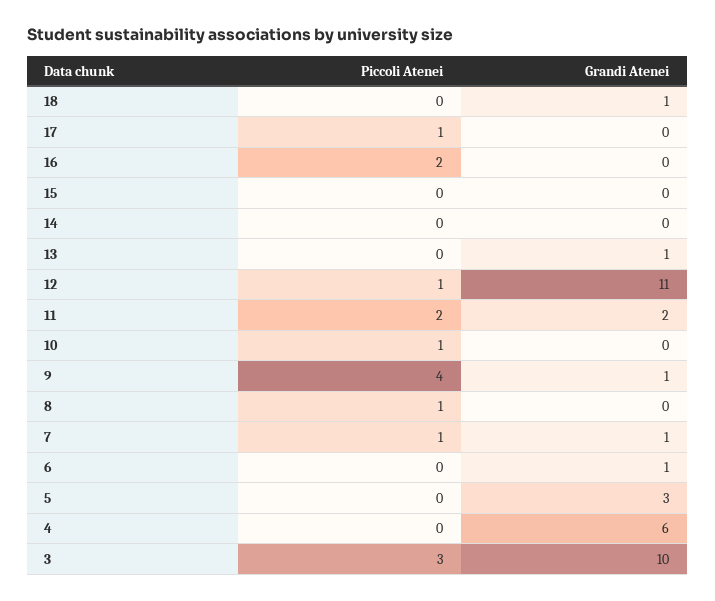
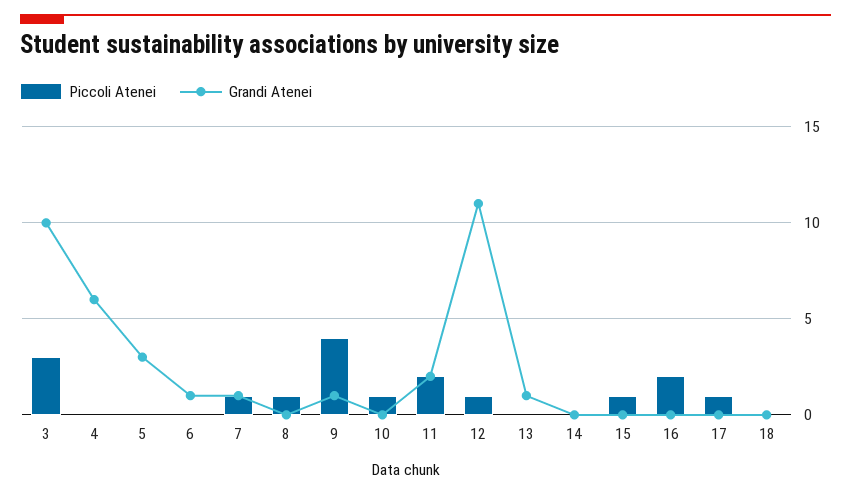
Grandi Atenei, 18: 1 -> 0
Piccoli Atenei, 15: 0 -> 1

